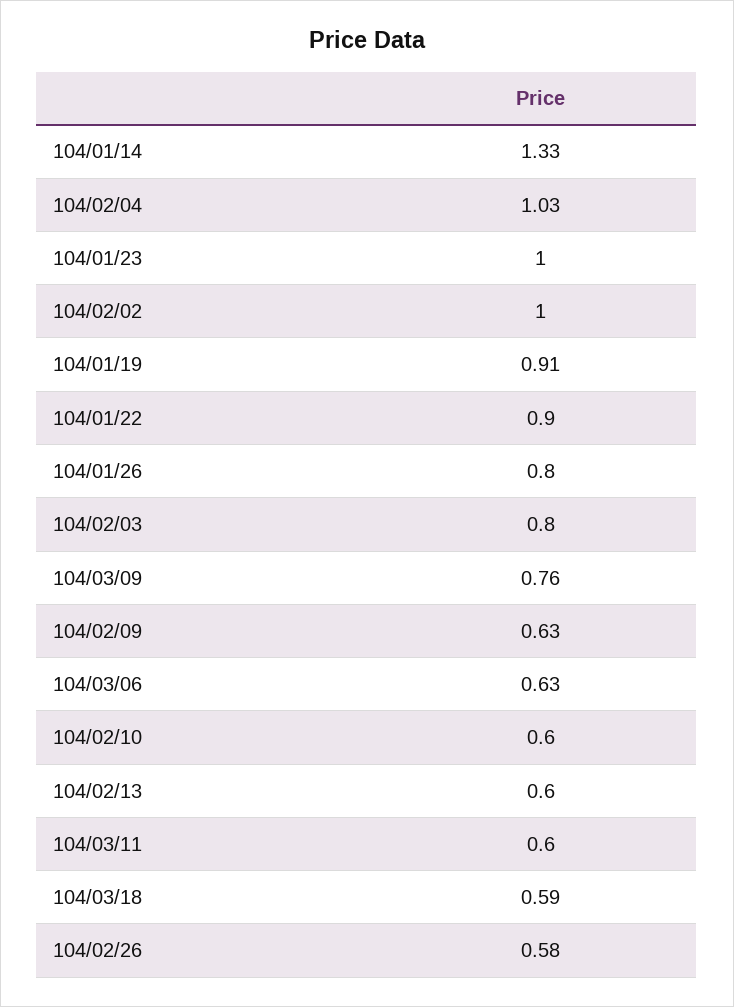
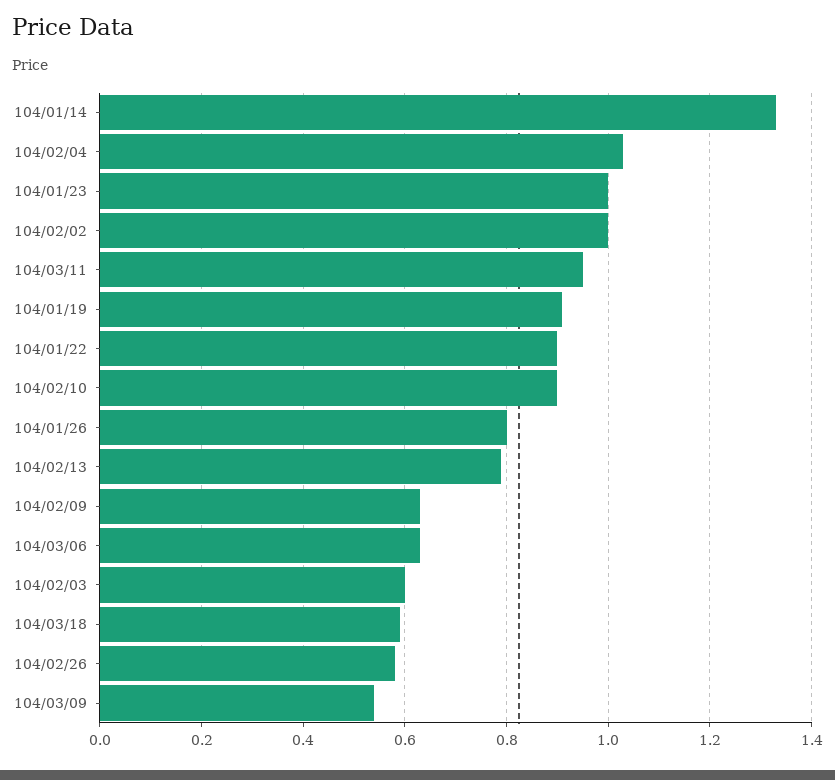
104/02/03: 0.8 -> 0.6
104/03/09: 0.76 -> 0.55
104/02/10: 0.6 -> 0.9
104/02/13: 0.6 -> 0.8
104/03/11: 0.6 -> 0.95

